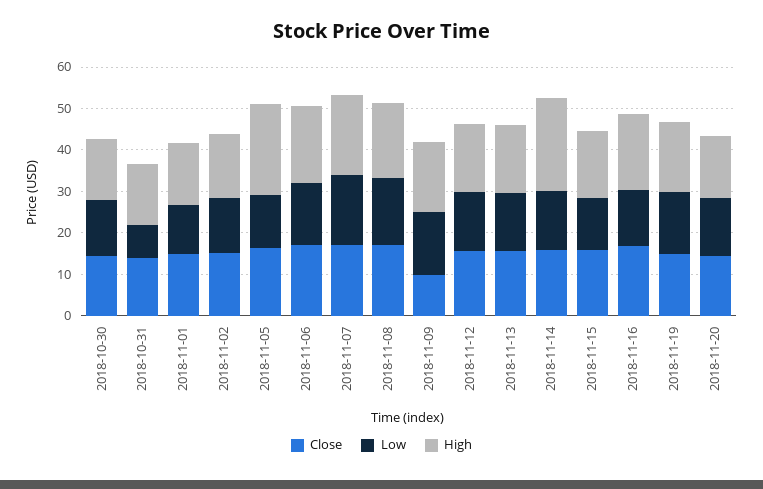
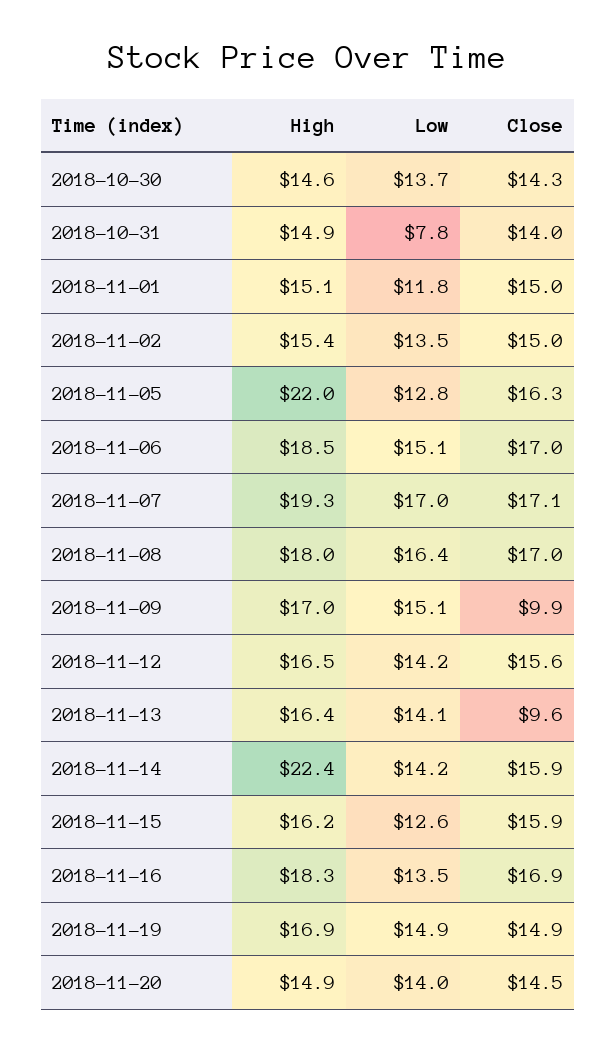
Close, 2018-11-13: 16 -> 9.6

